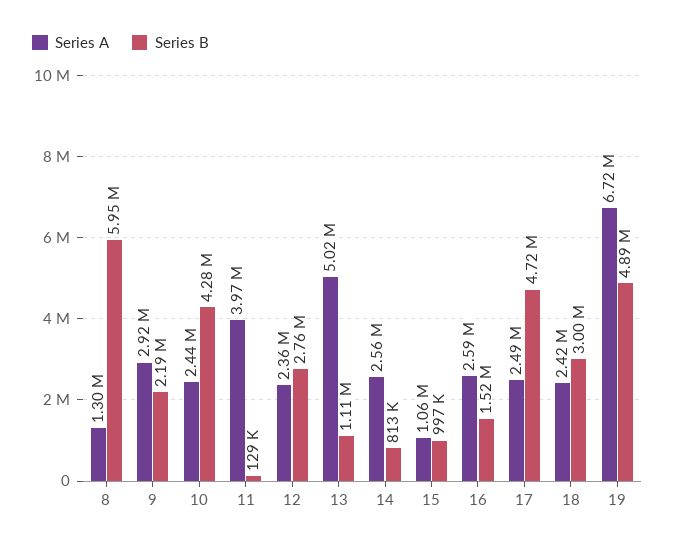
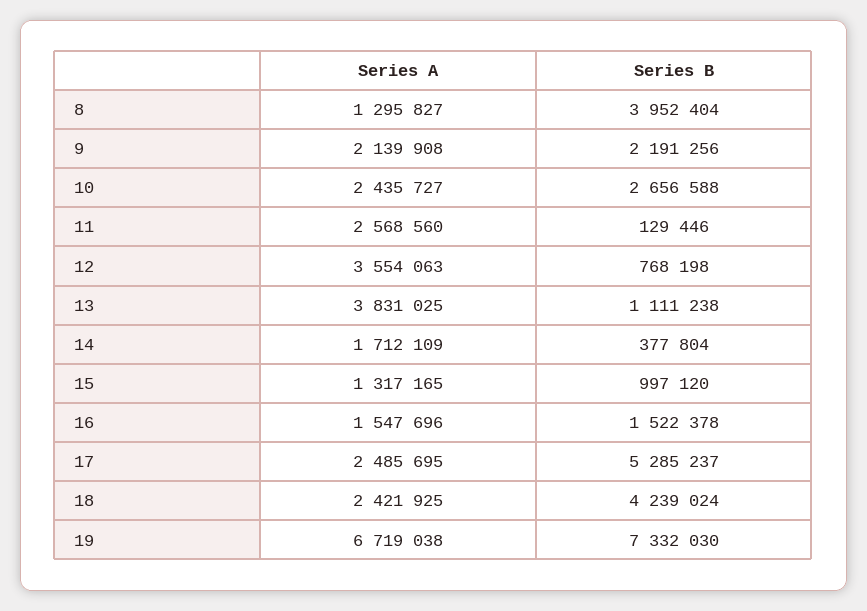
Series B, 8: 5950000 -> 3952404
Series A, 9: 2920000 -> 2139908
Series B, 10: 4280000 -> 2656588
Series A, 11: 3970000 -> 2568560
Series A, 12: 2360000 -> 3554063
Series B, 12: 2760000 -> 768198
Series A, 13: 5020000 -> 3831025
Series A, 14: 2560000 -> 1712109
Series B, 14: 813000 -> 377804
Series A, 15: 1060000 -> 1317165
Series A, 16: 2590000 -> 1547696
Series B, 17: 4720000 -> 5285237
Series B, 18: 3000000 -> 4239024
Series B, 19: 4890000 -> 7332030

